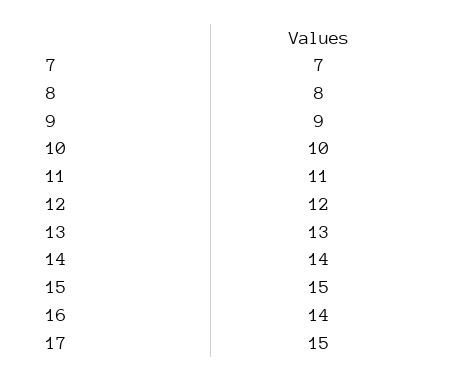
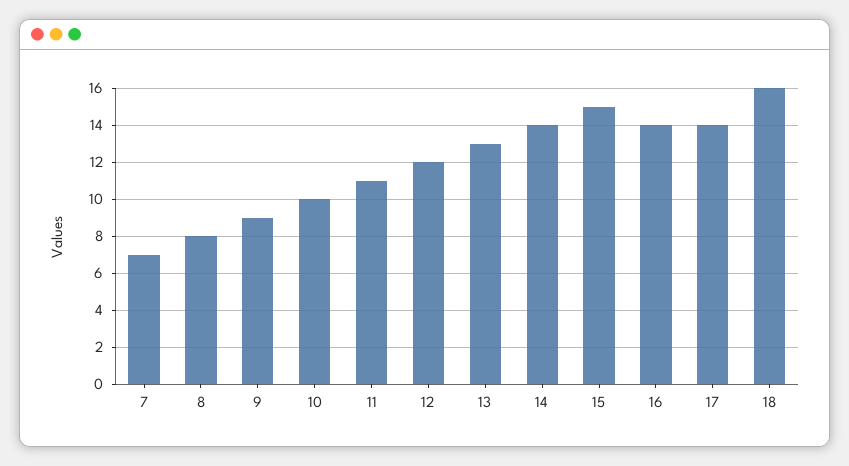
17: 15 -> 14
18: none -> 16

